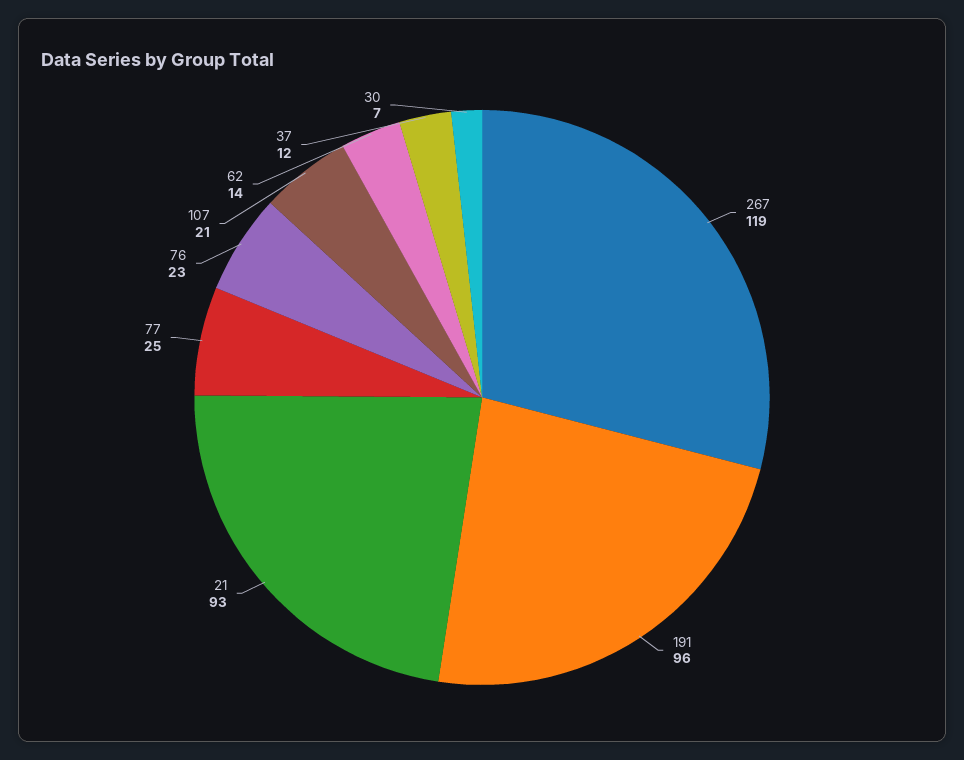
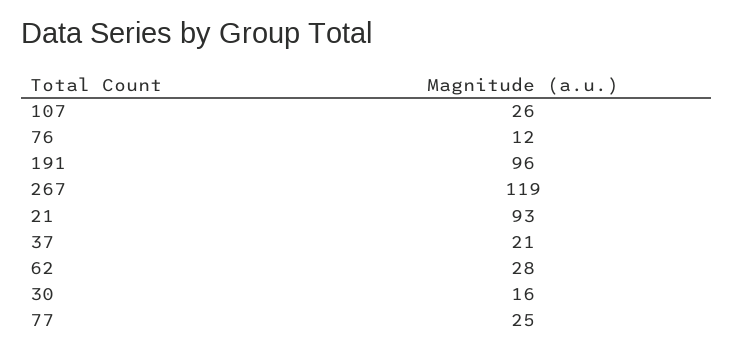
76: 23 -> 12
107: 21 -> 26
62: 14 -> 28
37: 12 -> 21
30: 7 -> 16

